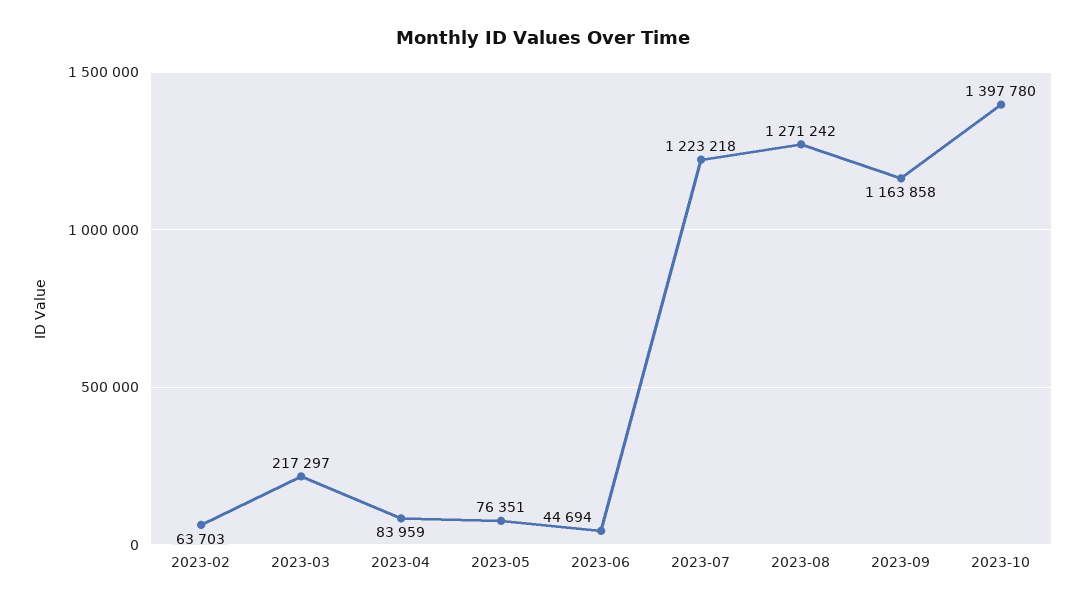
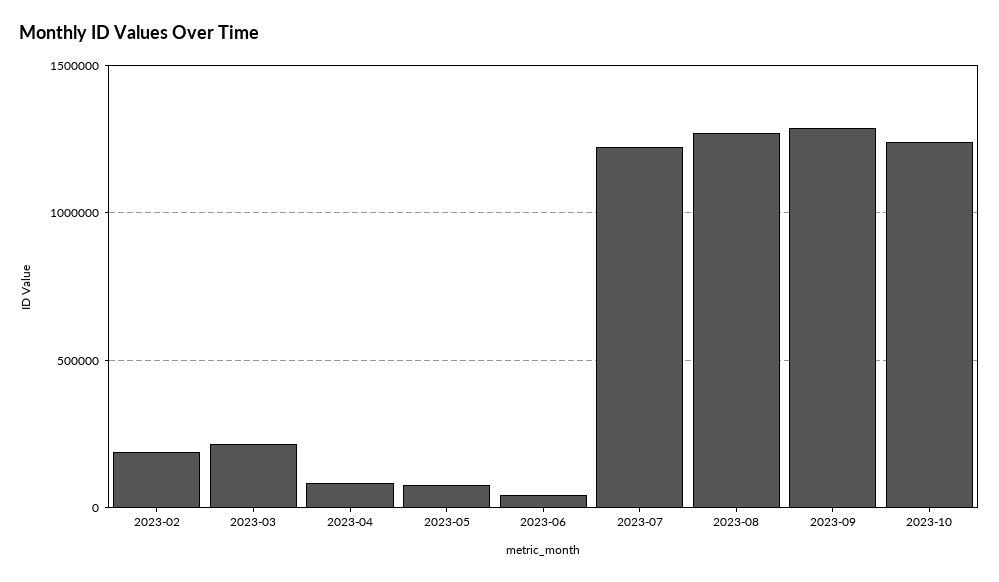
2023-02: 63703 -> 200000
2023-09: 1163858 -> 1300000
2023-10: 1397780 -> 1250000

